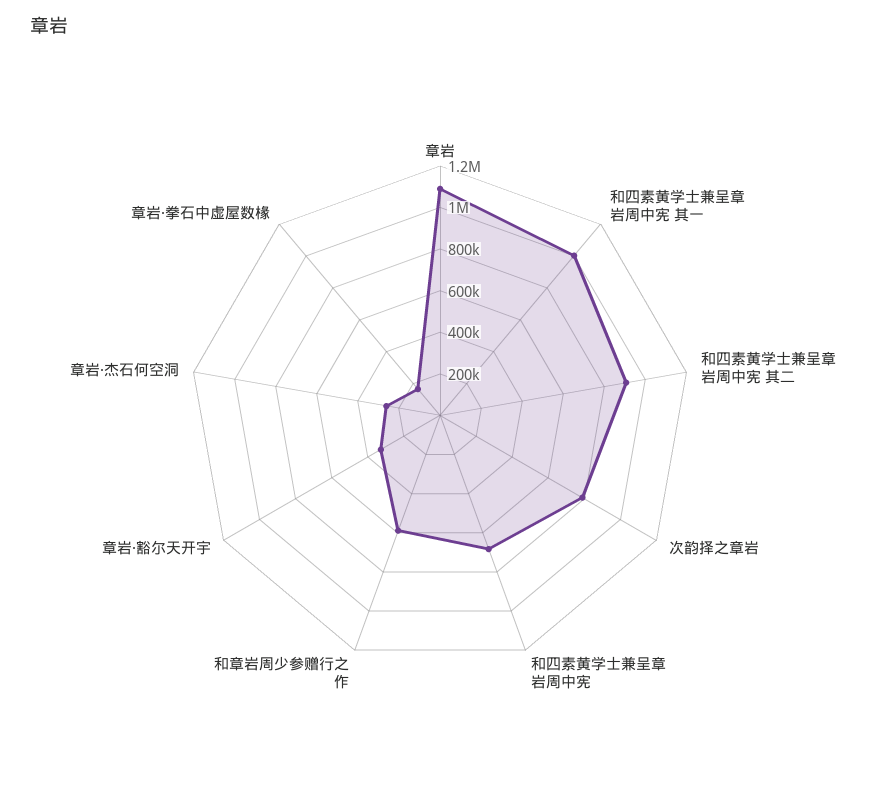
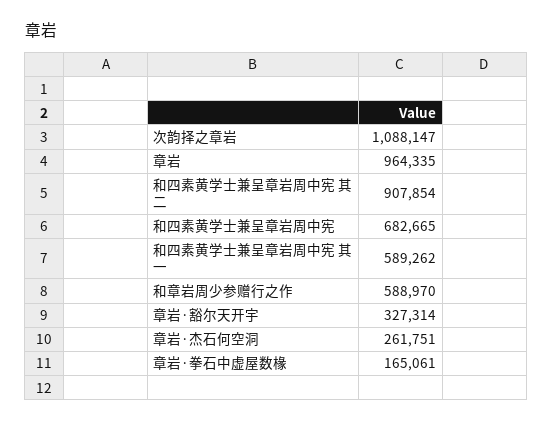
章岩: 1100000 -> 964335
和四素黄学士兼呈章岩周中宪 其一: 1000000 -> 589262
次韵择之章岩: 800000 -> 1088147

